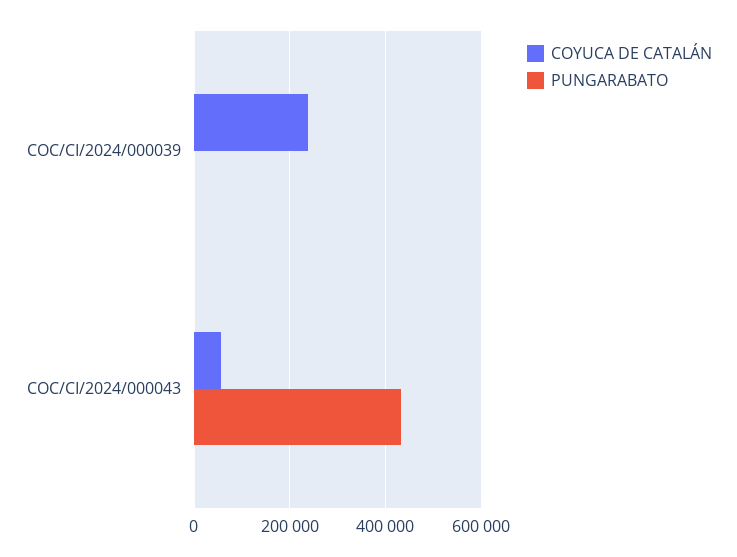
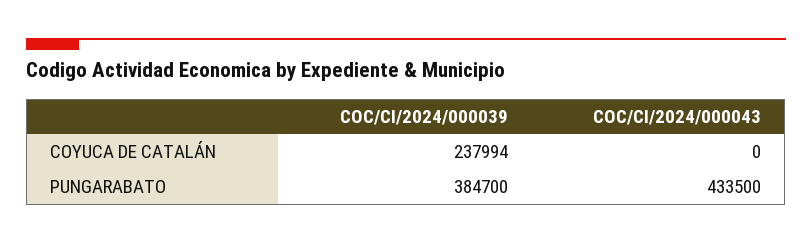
PUNGARABATO, COC/CI/2024/000039: 0 -> 384700
COYUCA DE CATALÁN, COC/CI/2024/000043: 60000 -> 0

